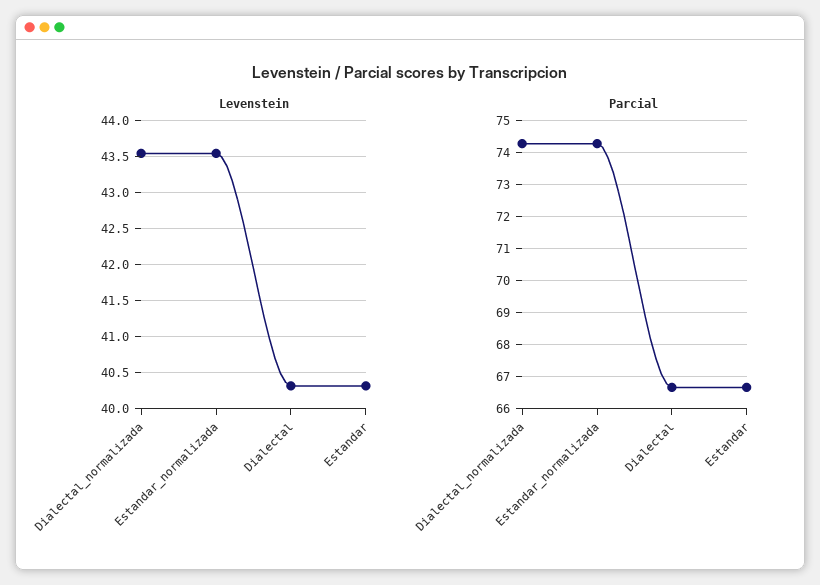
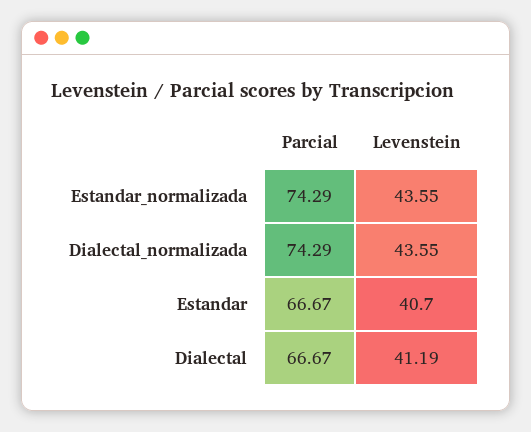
Levenstein, Dialectal: 40.3 -> 41.19
Levenstein, Estandar: 40.3 -> 40.7

